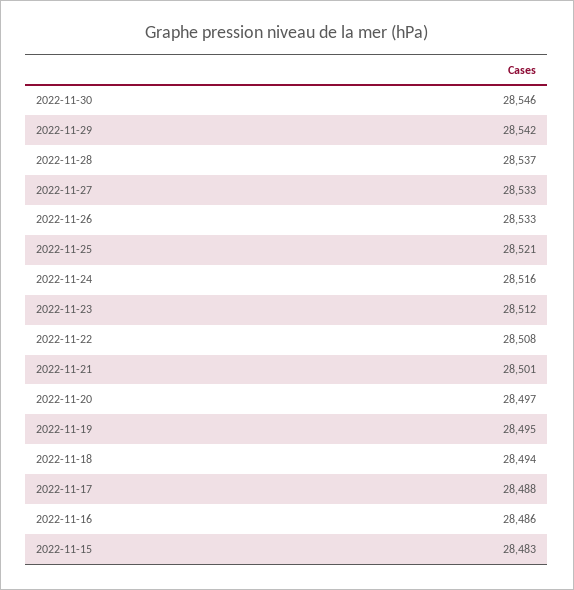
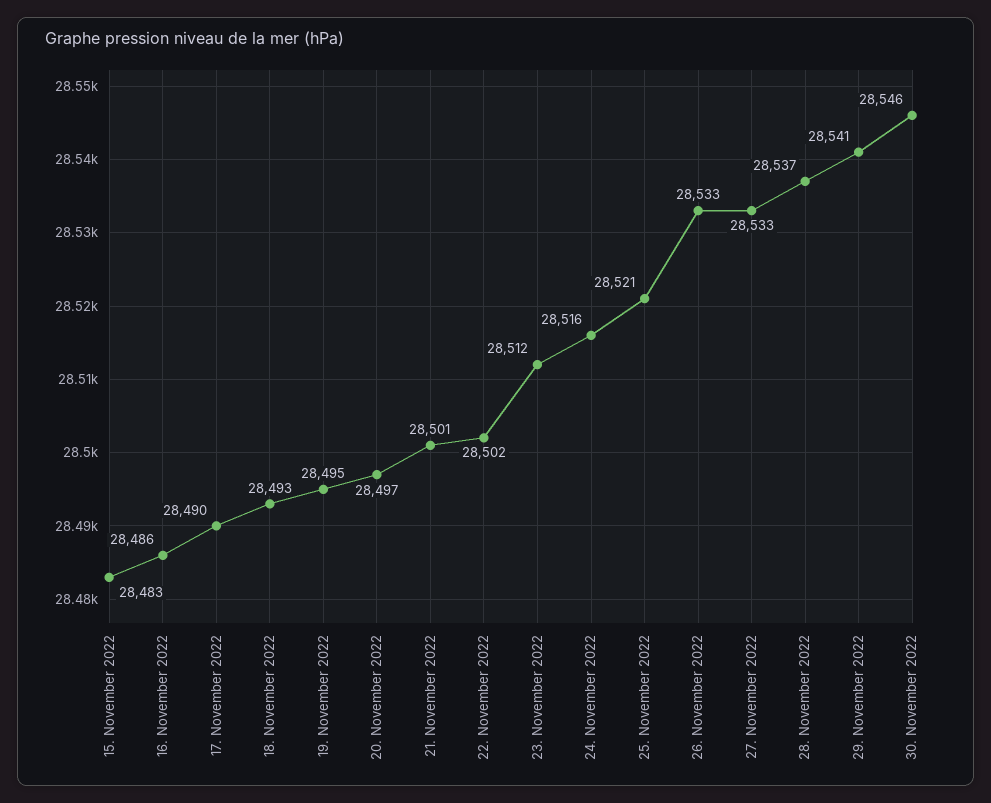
2022-11-29: 28542 -> 28541
2022-11-22: 28508 -> 28502
2022-11-18: 28494 -> 28493
2022-11-17: 28488 -> 28490

